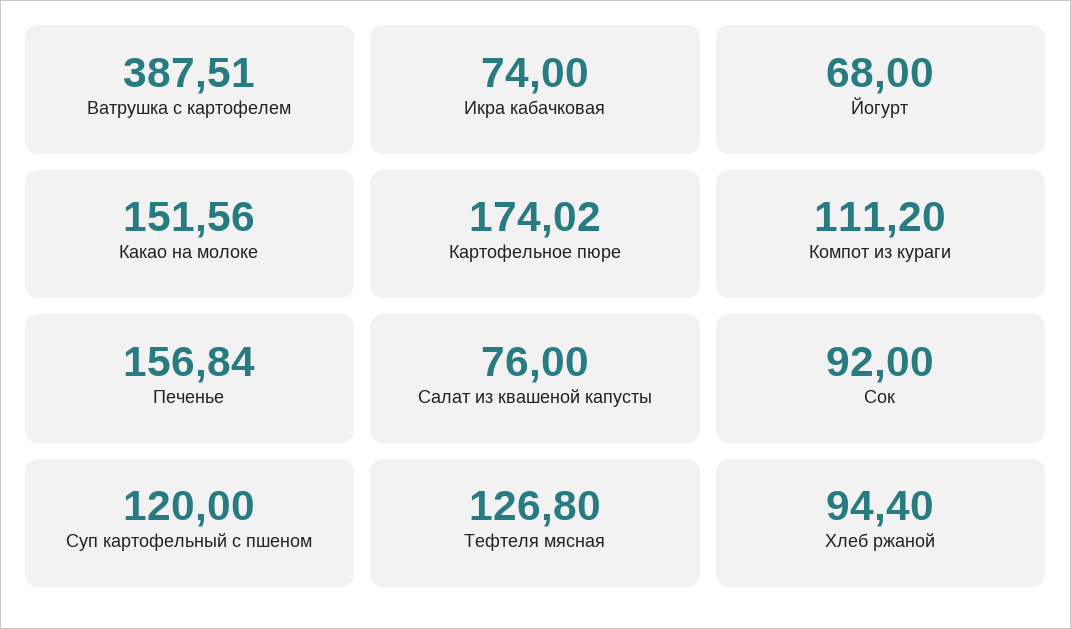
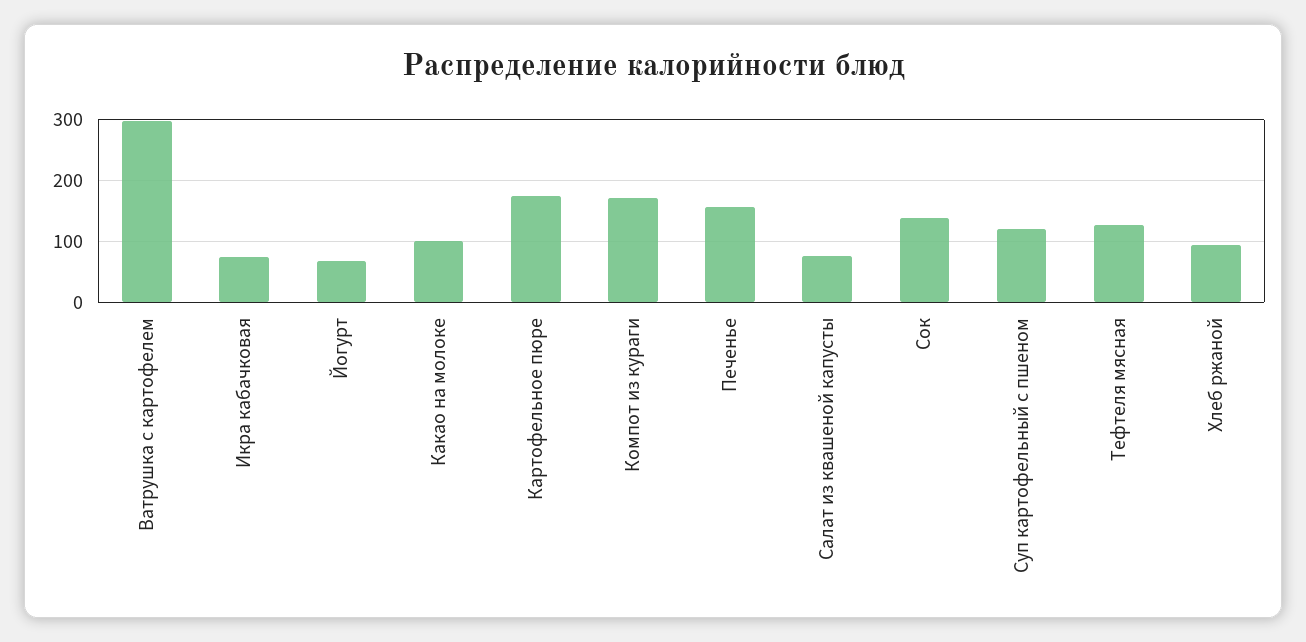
Ватрушка с картофелем: 387.51 -> 300
Какао на молоке: 151.56 -> 100
Компот из кураги: 111.2 -> 170
Сок: 92 -> 140

